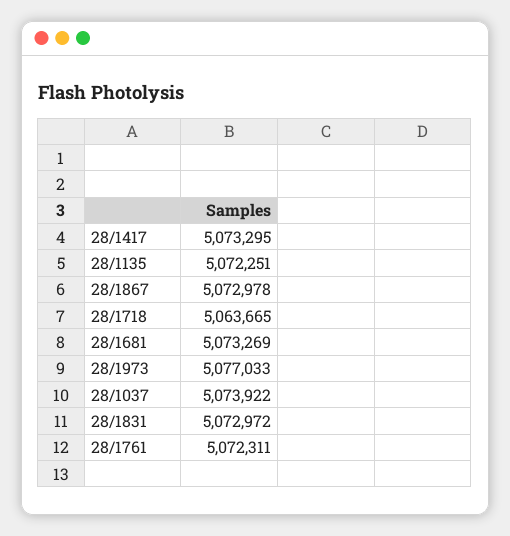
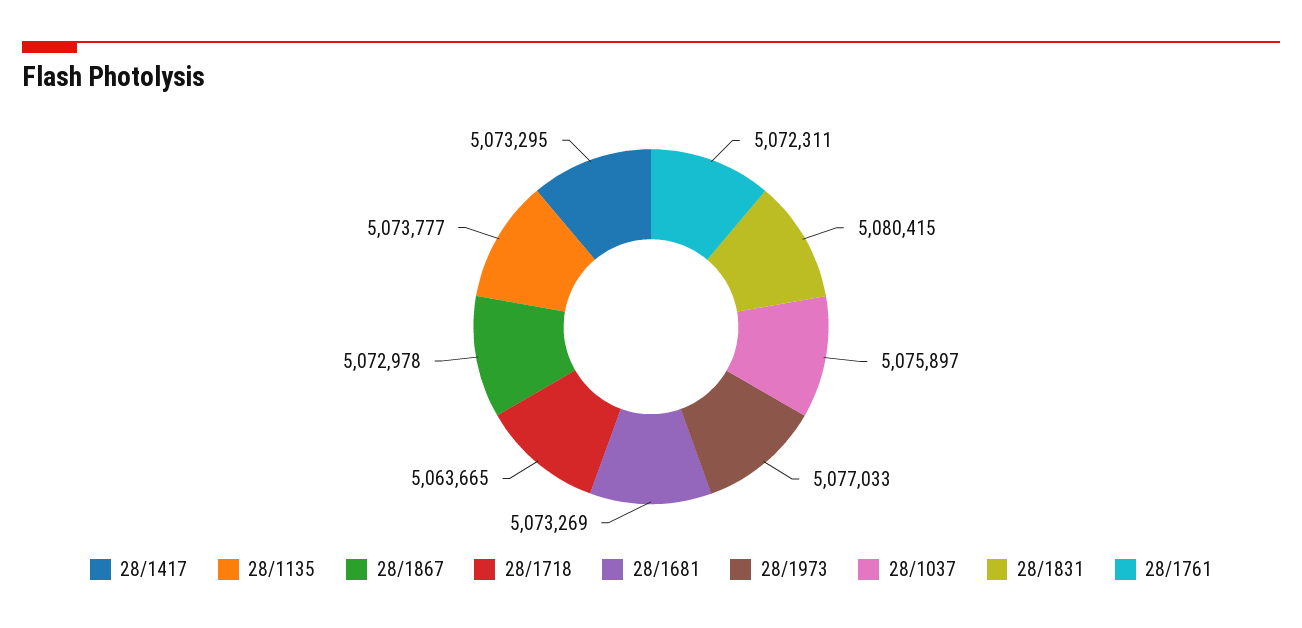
28/1135: 5072251 -> 5073777
28/1037: 5073922 -> 5075897
28/1831: 5072972 -> 5080415

